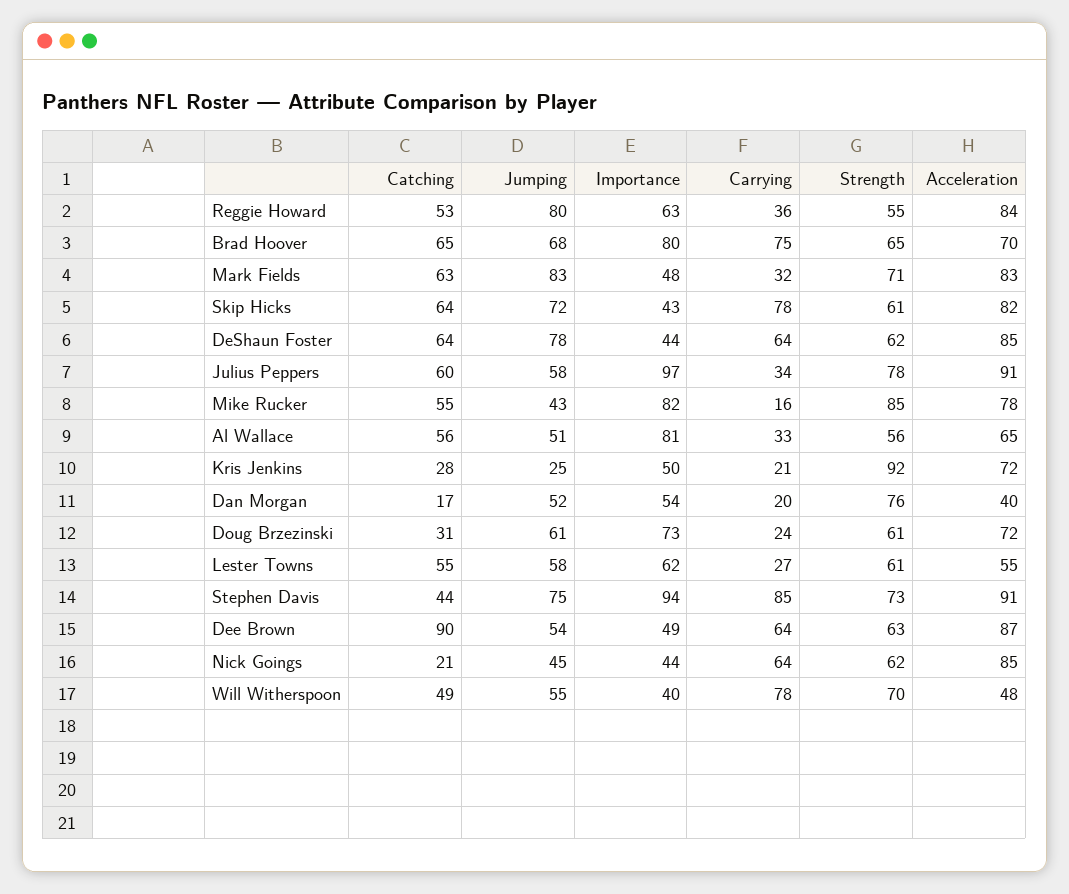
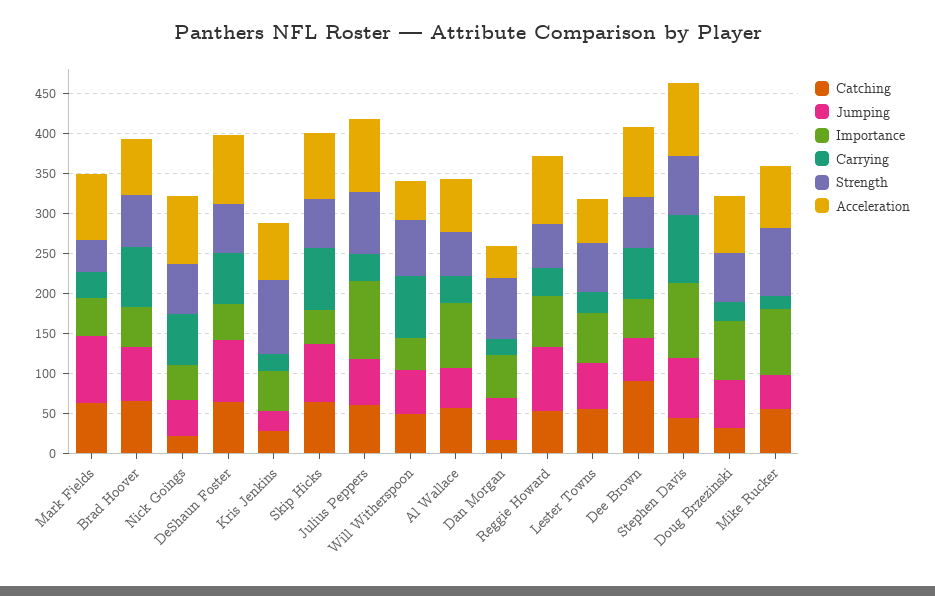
Importance, Brad Hoover: 80 -> 50
Strength, Mark Fields: 71 -> 40

